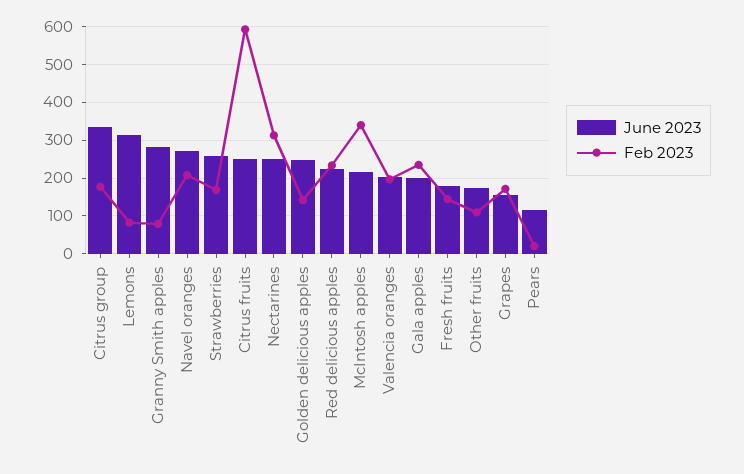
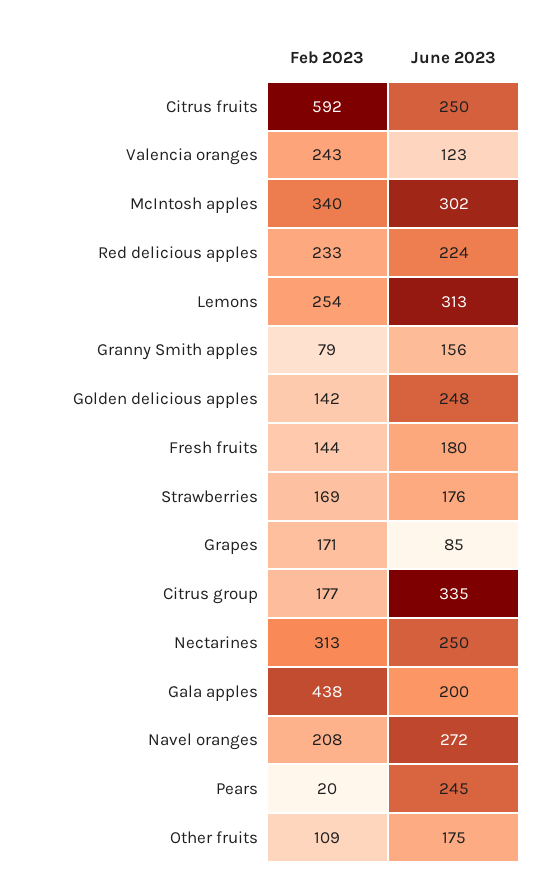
Feb 2023, Lemons: 80 -> 254
June 2023, Granny Smith apples: 280 -> 156
June 2023, Strawberries: 260 -> 176
June 2023, McIntosh apples: 220 -> 302
June 2023, Valencia oranges: 200 -> 123
Feb 2023, Valencia oranges: 200 -> 243
Feb 2023, Gala apples: 240 -> 438
June 2023, Grapes: 160 -> 85
June 2023, Pears: 120 -> 245

